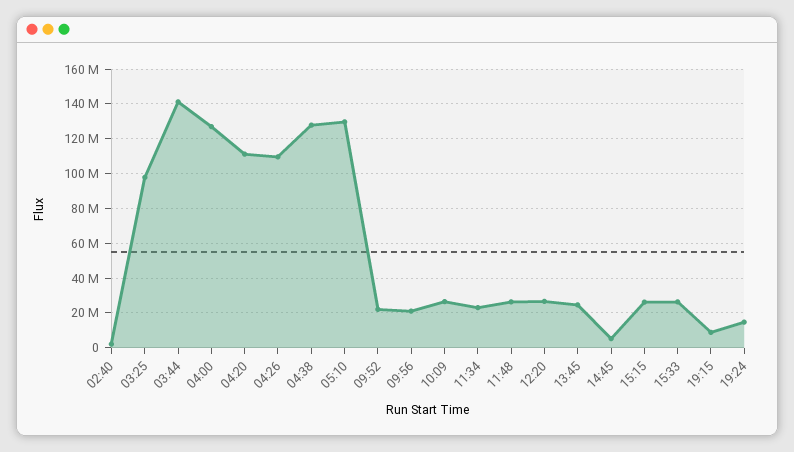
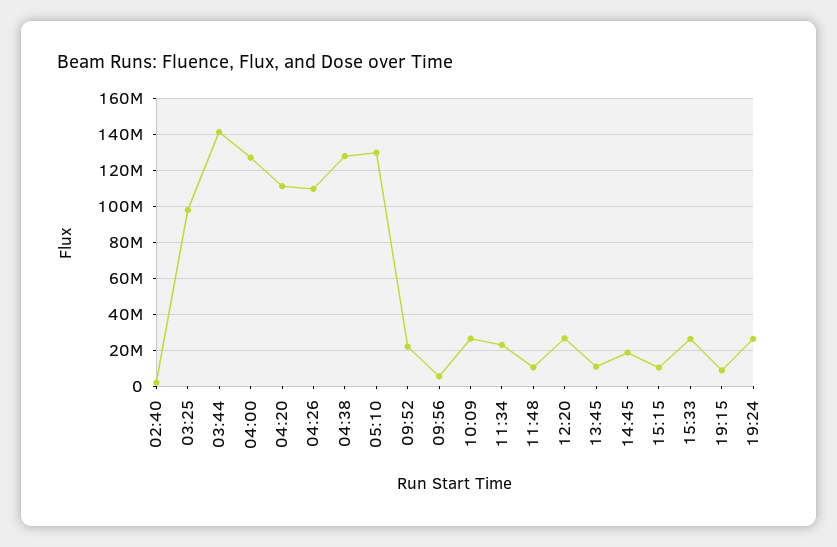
09:56: 20000000 -> 5000000
11:48: 25000000 -> 10000000
13:45: 25000000 -> 10000000
14:45: 5000000 -> 20000000
15:15: 25000000 -> 10000000
19:24: 15000000 -> 25000000

